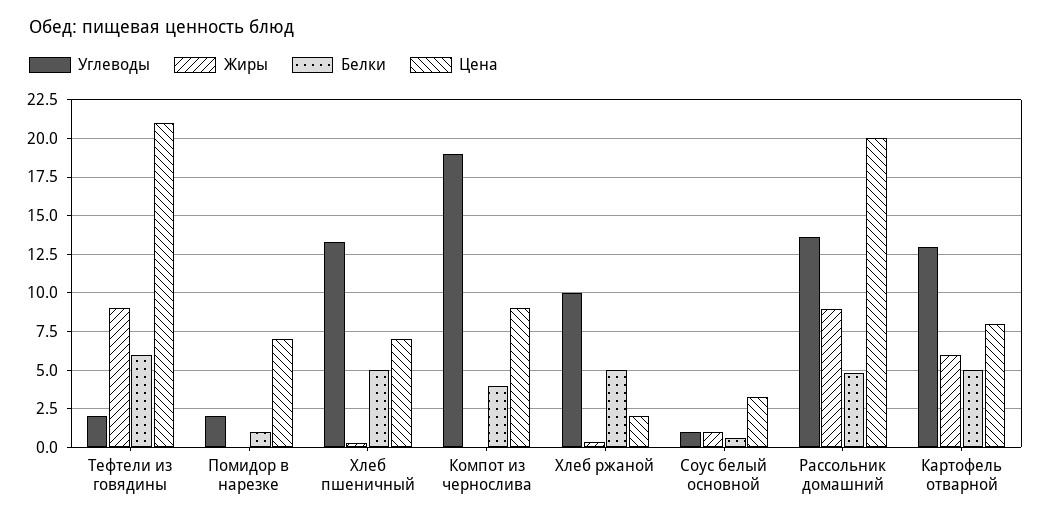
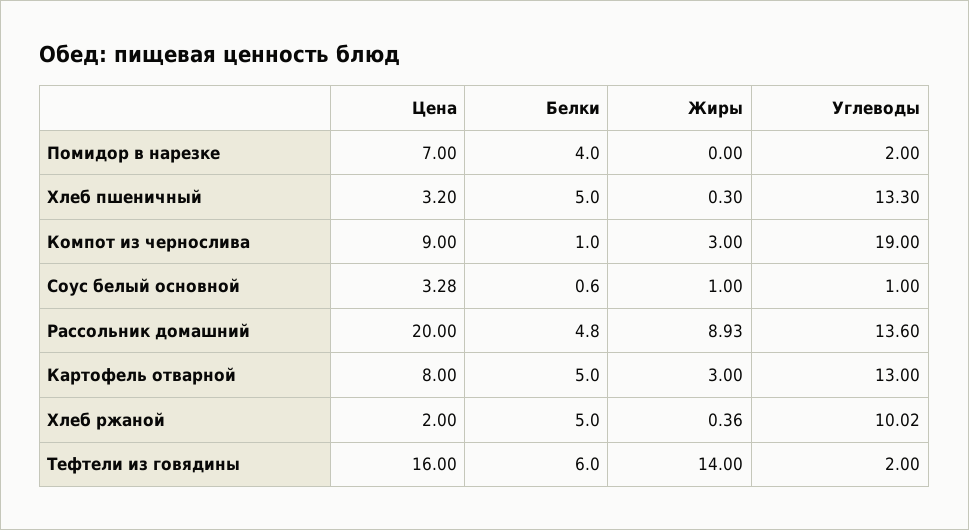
Жиры, Тефтели из говядины: 9 -> 14
Цена, Тефтели из говядины: 21 -> 16
Белки, Помидор в нарезке: 1 -> 4
Цена, Хлеб пшеничный: 7 -> 3.2
Жиры, Компот из чернослива: 0 -> 3
Белки, Компот из чернослива: 4 -> 1
Жиры, Картофель отварной: 6 -> 3

